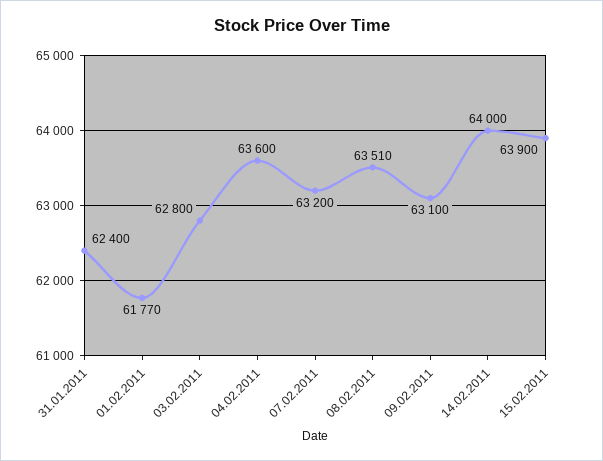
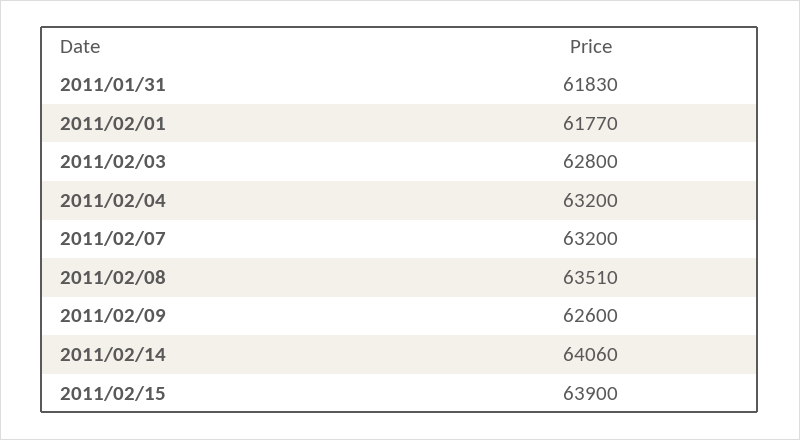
31.01.2011: 62400 -> 61830
04.02.2011: 63600 -> 63200
09.02.2011: 63100 -> 62600
14.02.2011: 64000 -> 64060

